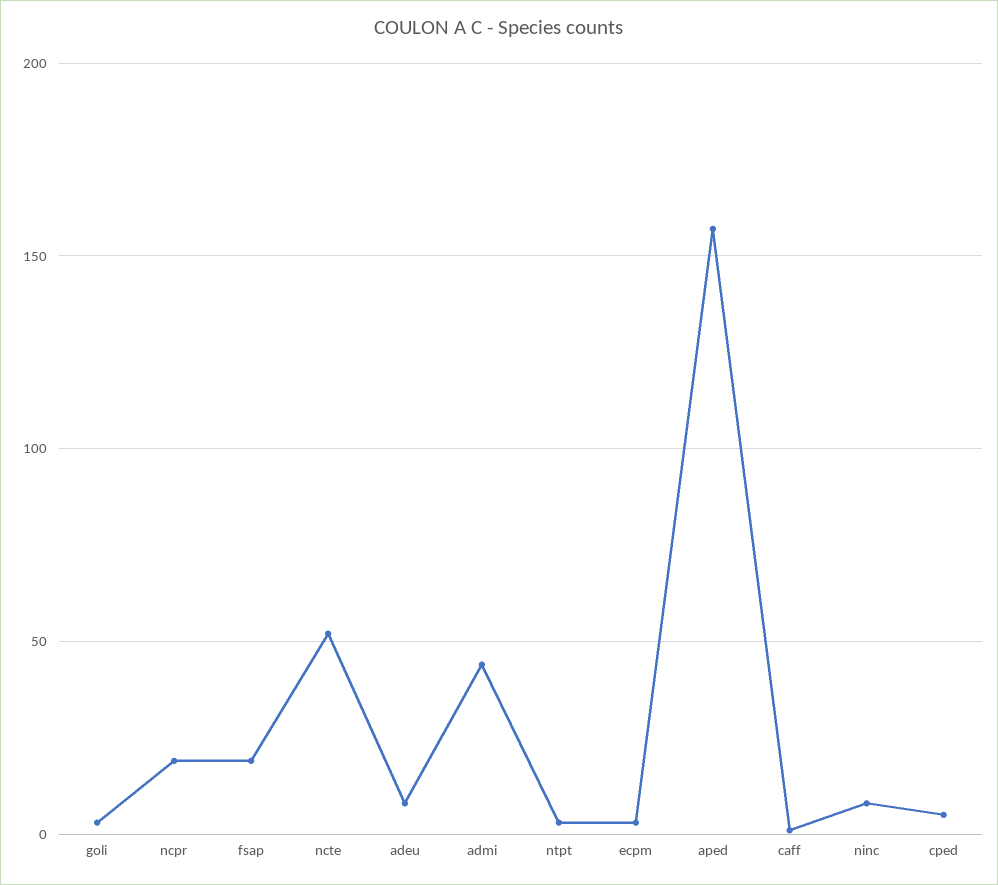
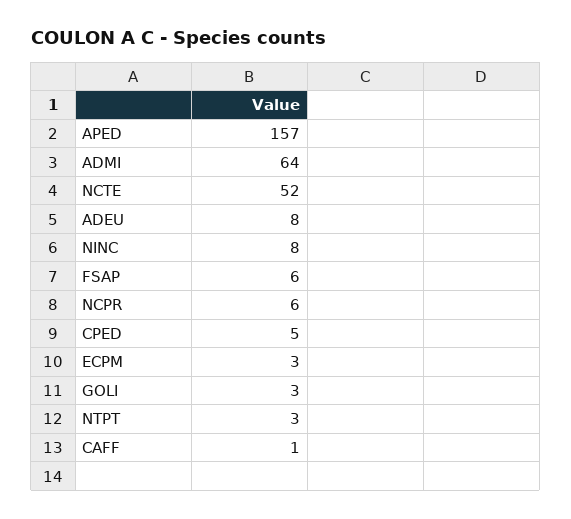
ncpr: 20 -> 6
fsap: 20 -> 6
admi: 45 -> 64

